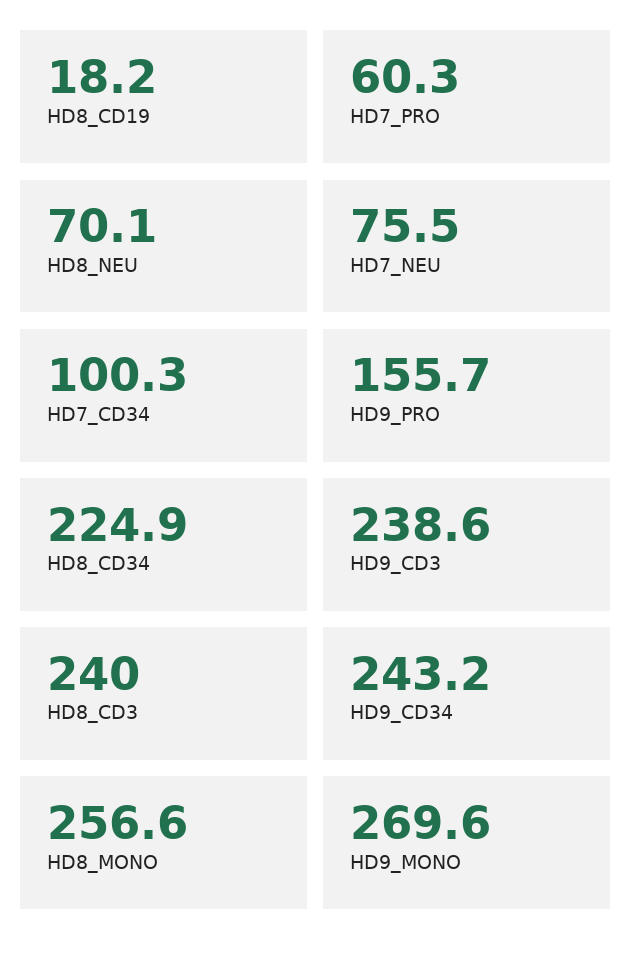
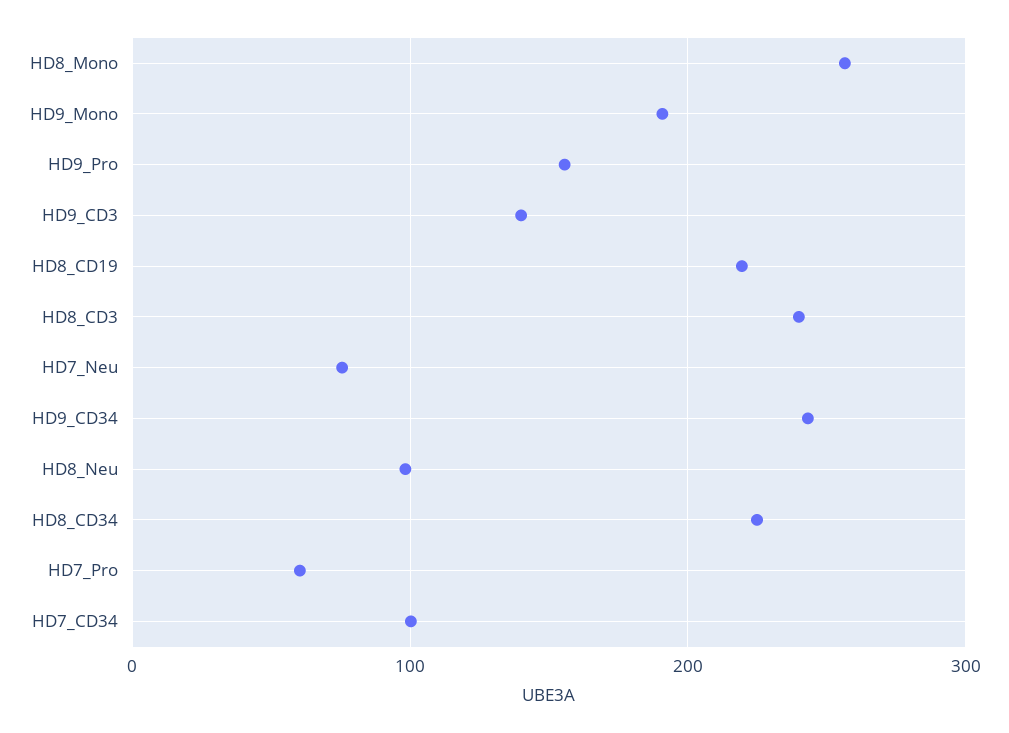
HD8_CD19: 18.2 -> 220
HD8_NEU: 70.1 -> 100
HD9_CD3: 238.6 -> 140
HD9_MONO: 269.6 -> 190

